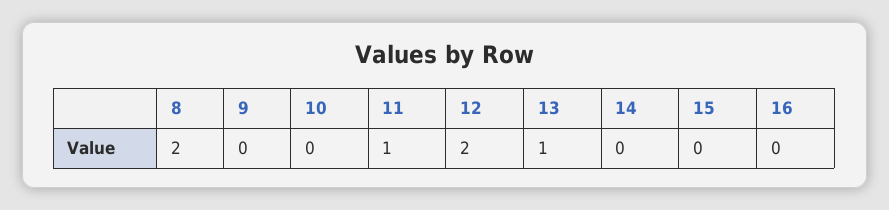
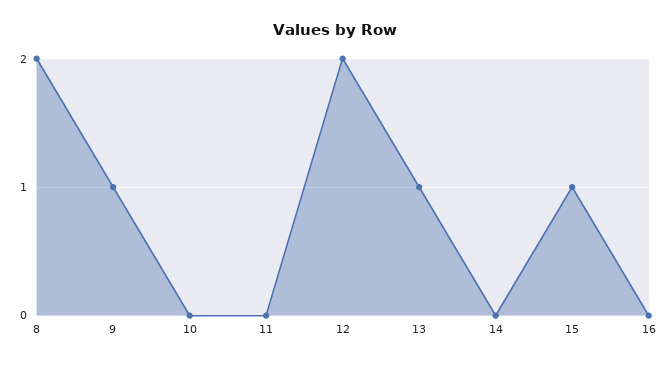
9: 0 -> 1
11: 1 -> 0
15: 0 -> 1

